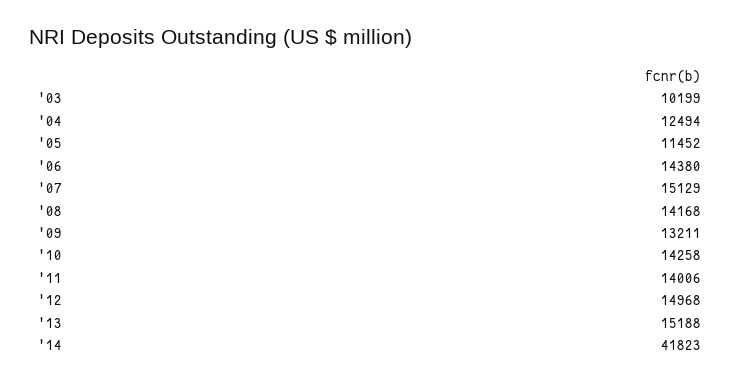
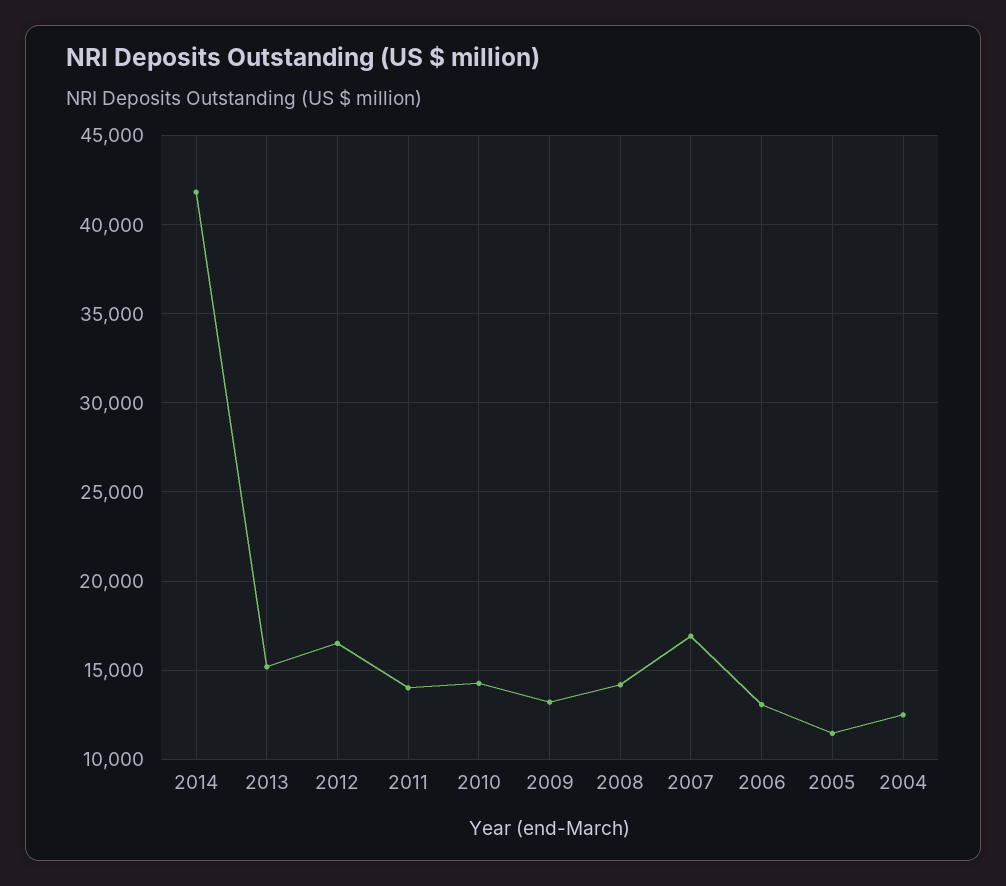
'03: 10199 -> none
'06: 14380 -> 13000
'07: 15129 -> 17000
'12: 14968 -> 16500

